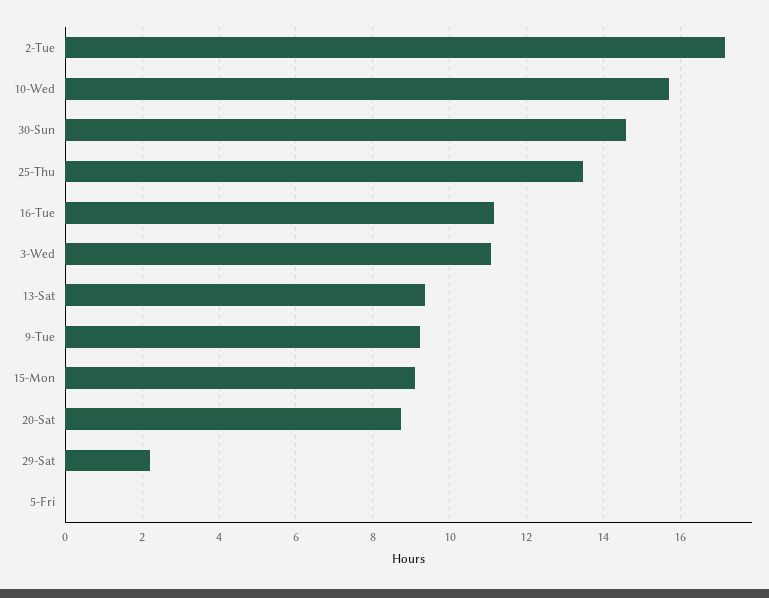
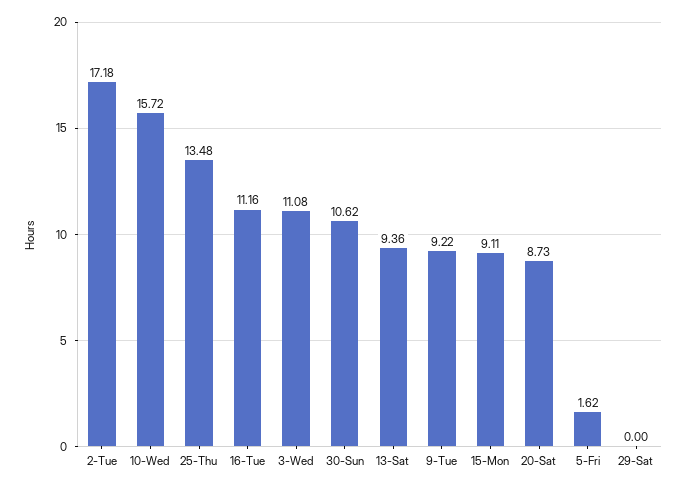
30-Sun: 14.6 -> 10.62
29-Sat: 2.2 -> 0
5-Fri: 0 -> 1.62

